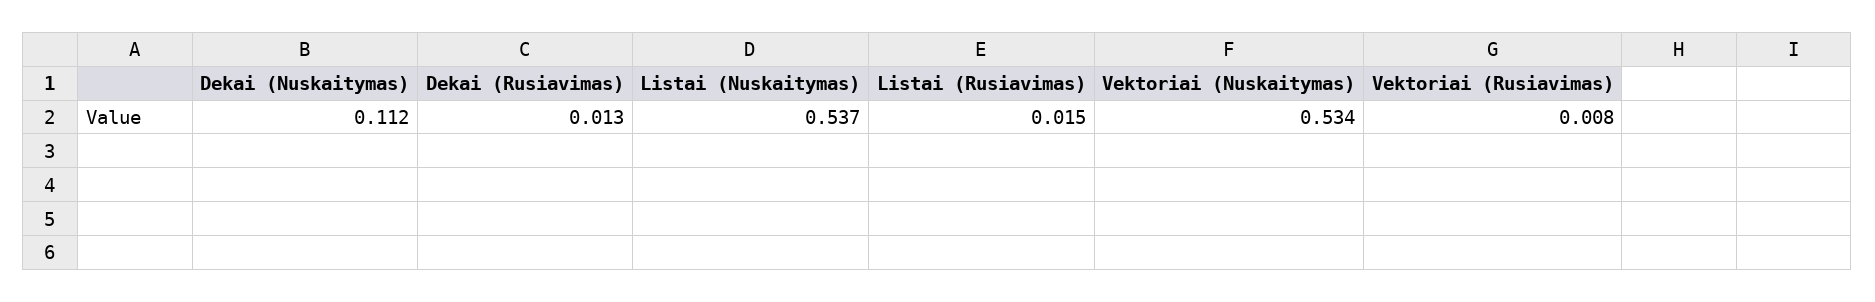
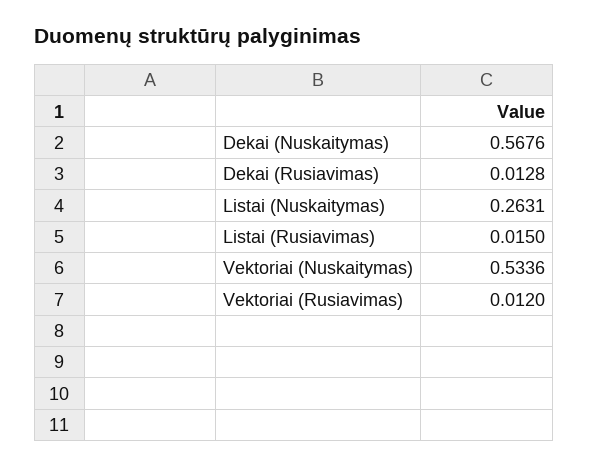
Dekai (Nuskaitymas): 0.112 -> 0.5676
Listai (Nuskaitymas): 0.537 -> 0.2631
Vektoriai (Rusiavimas): 0.008 -> 0.012

